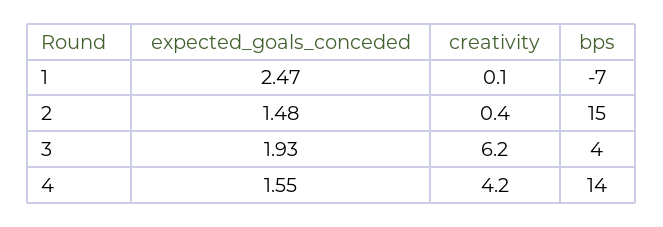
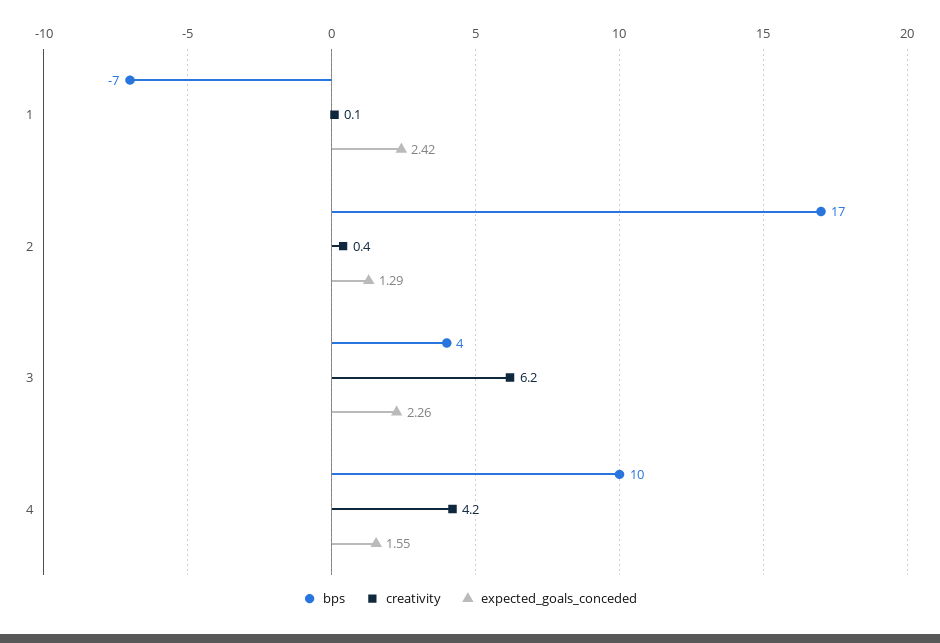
expected_goals_conceded, 1: 2.47 -> 2.42
expected_goals_conceded, 2: 1.48 -> 1.29
bps, 2: 15 -> 17
expected_goals_conceded, 3: 1.93 -> 2.26
bps, 4: 14 -> 10

